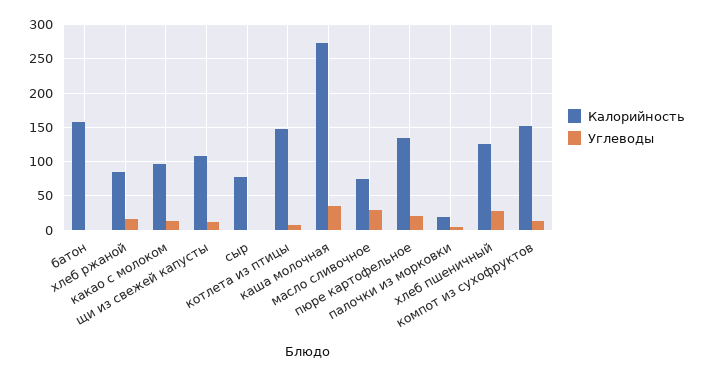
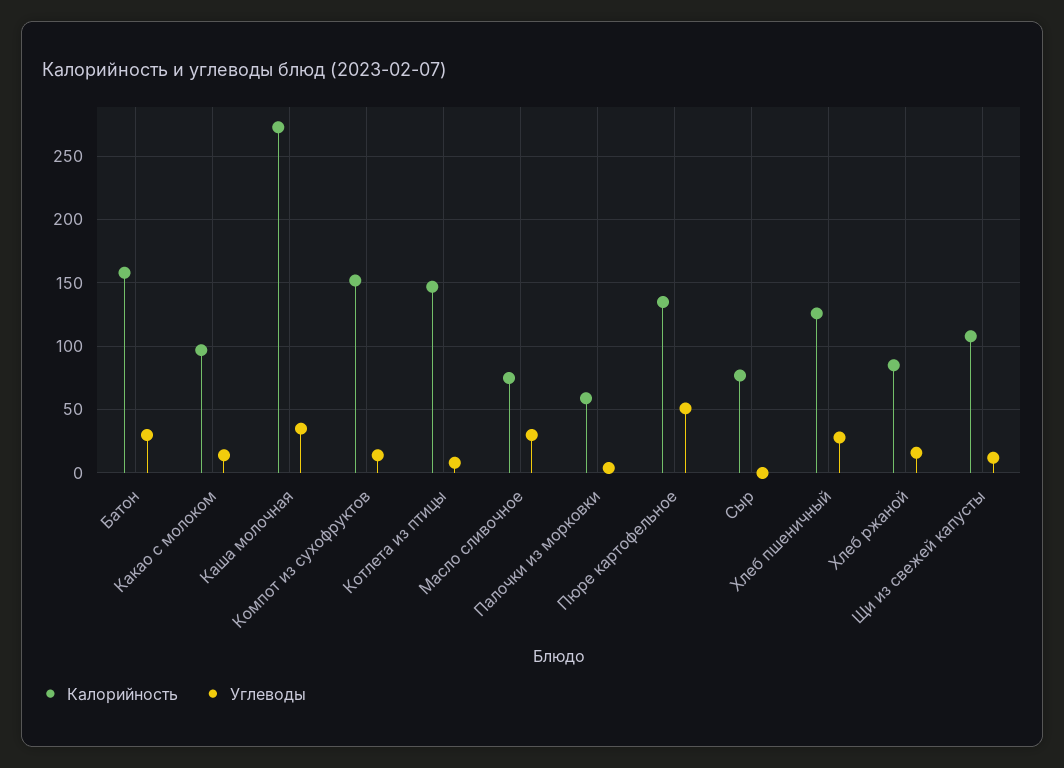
Углеводы, батон: 0 -> 30
Углеводы, пюре картофельное: 20 -> 50
Калорийность, палочки из морковки: 20 -> 60

